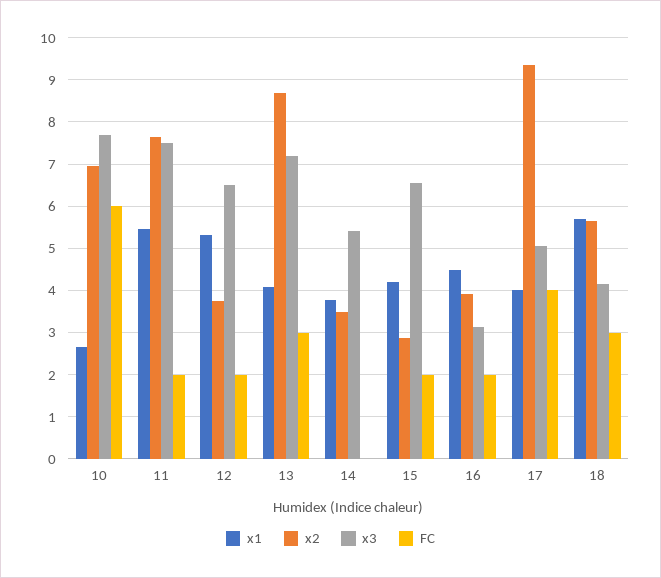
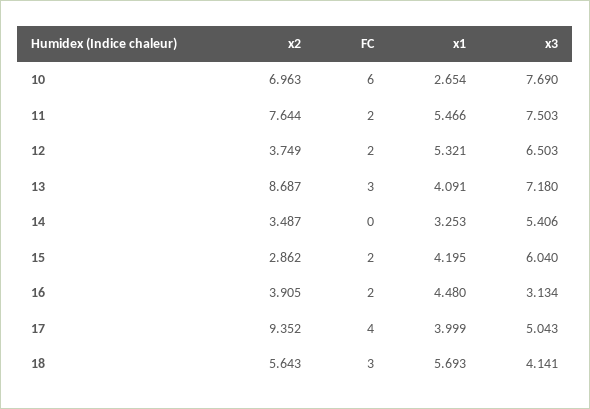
x1, 14: 3.8 -> 3.253
x3, 15: 6.6 -> 6.04

